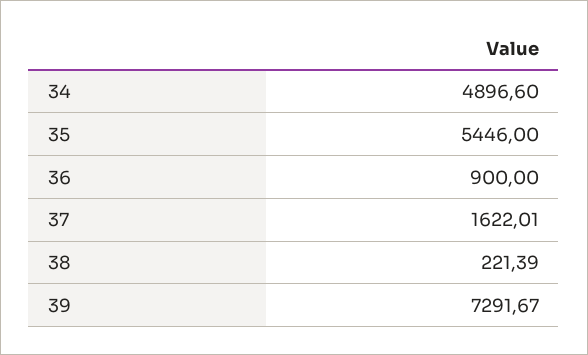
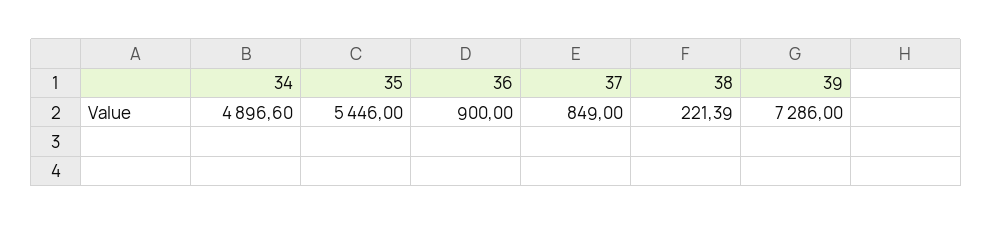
37: 1622.01 -> 849
39: 7291.67 -> 7286

